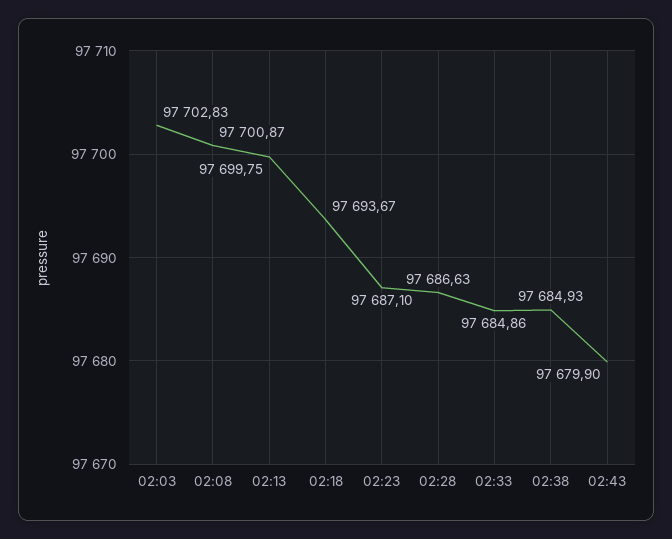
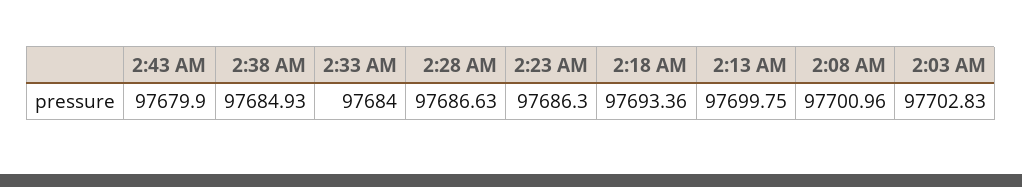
02:08: 97700.87 -> 97700.96
02:18: 97693.67 -> 97693.36
02:23: 97687.1 -> 97686.3
02:33: 97684.86 -> 97684

